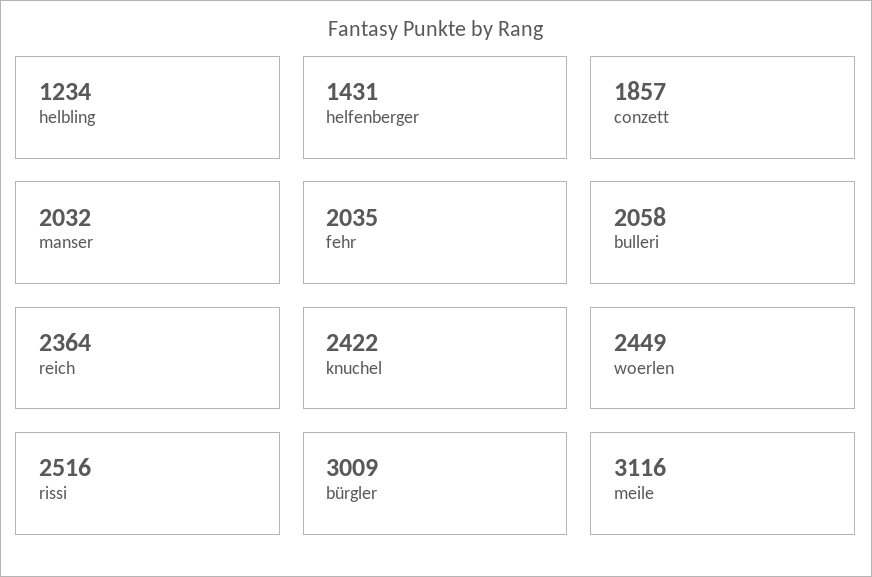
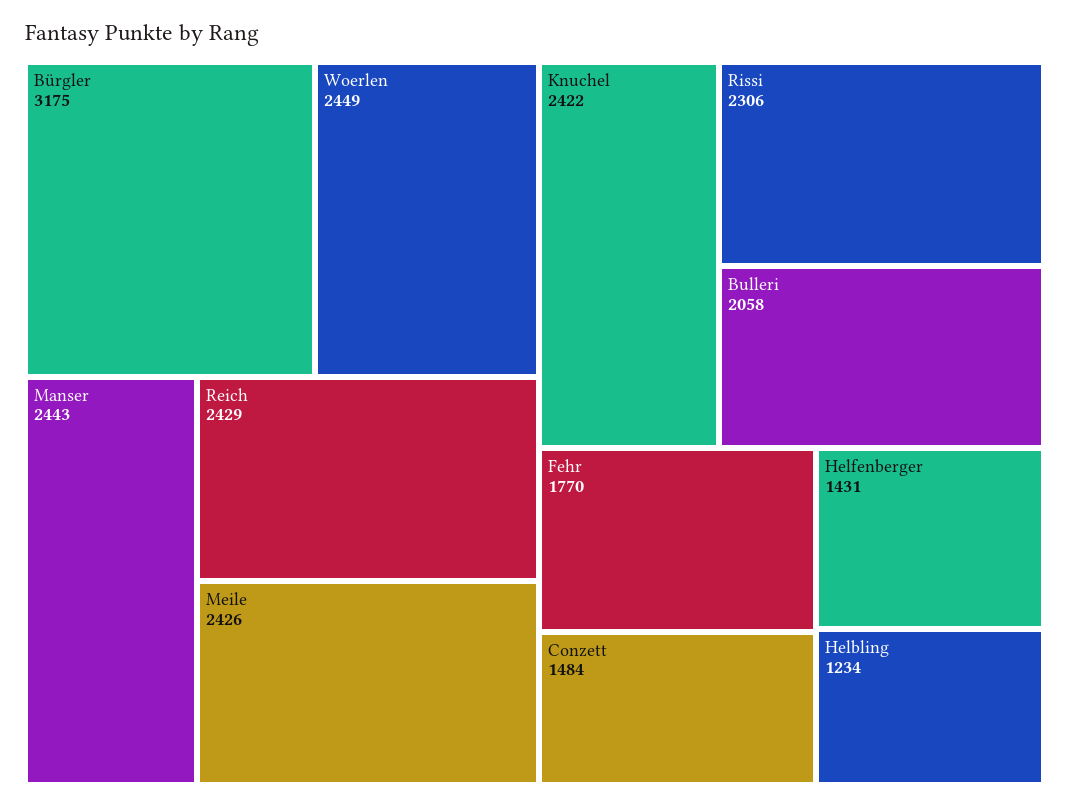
conzett: 1857 -> 1484
manser: 2032 -> 2443
fehr: 2035 -> 1770
reich: 2364 -> 2429
rissi: 2516 -> 2306
bürgler: 3009 -> 3175
meile: 3116 -> 2426

